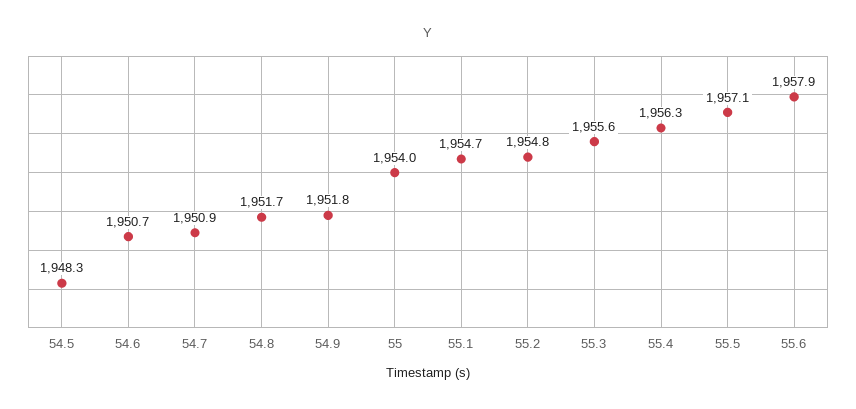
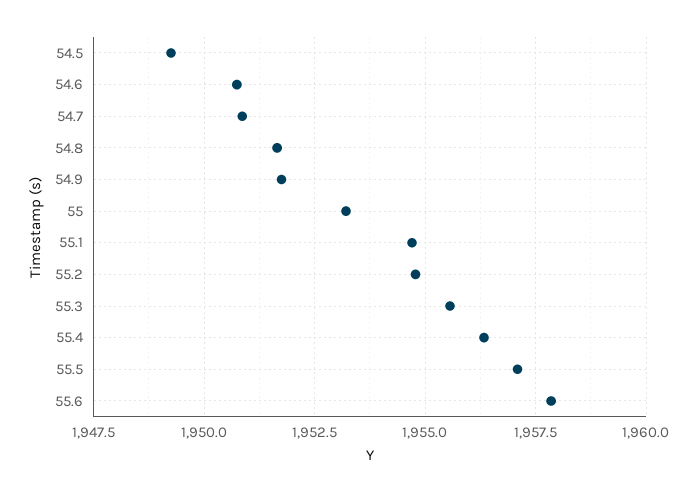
54.5: 1948.3 -> 1949.25
55: 1954 -> 1953.25

